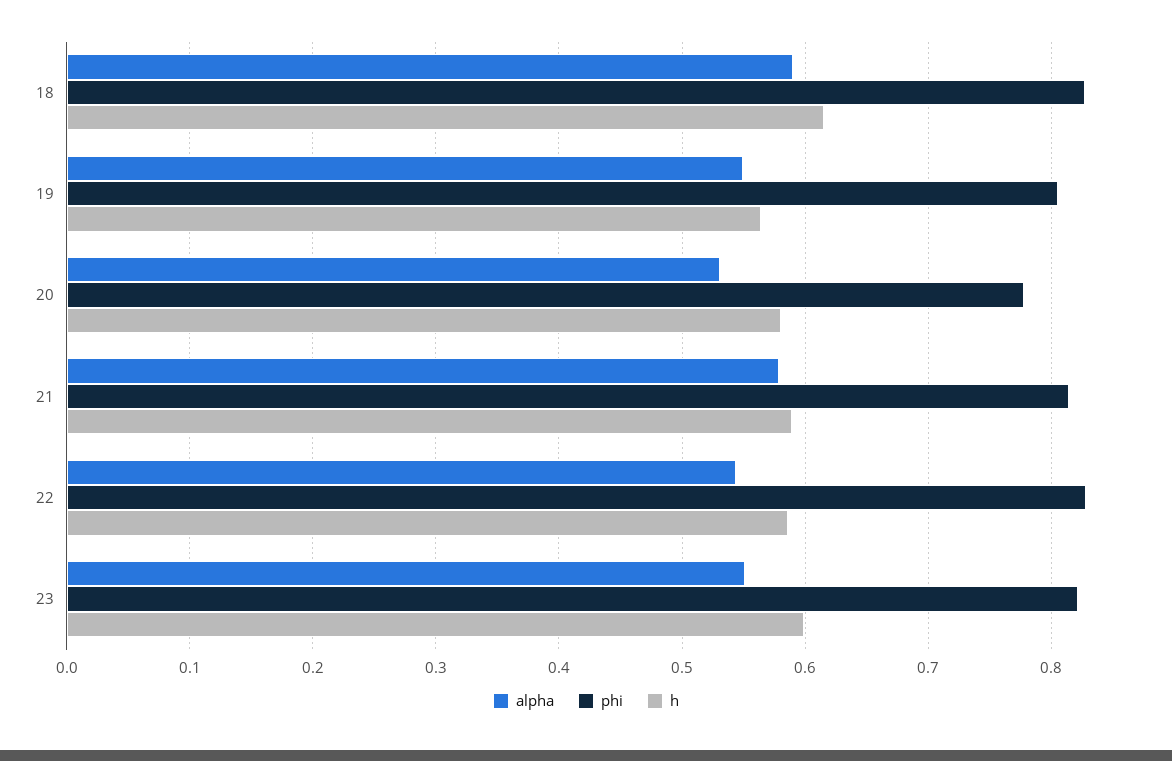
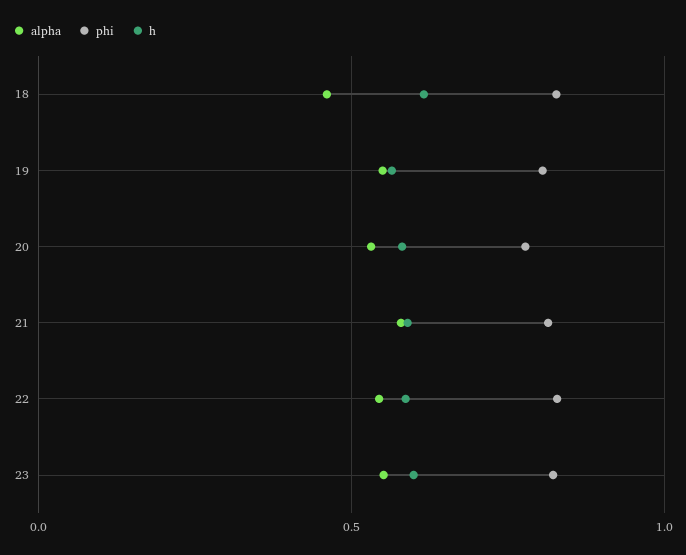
alpha, 18: 0.59 -> 0.45

